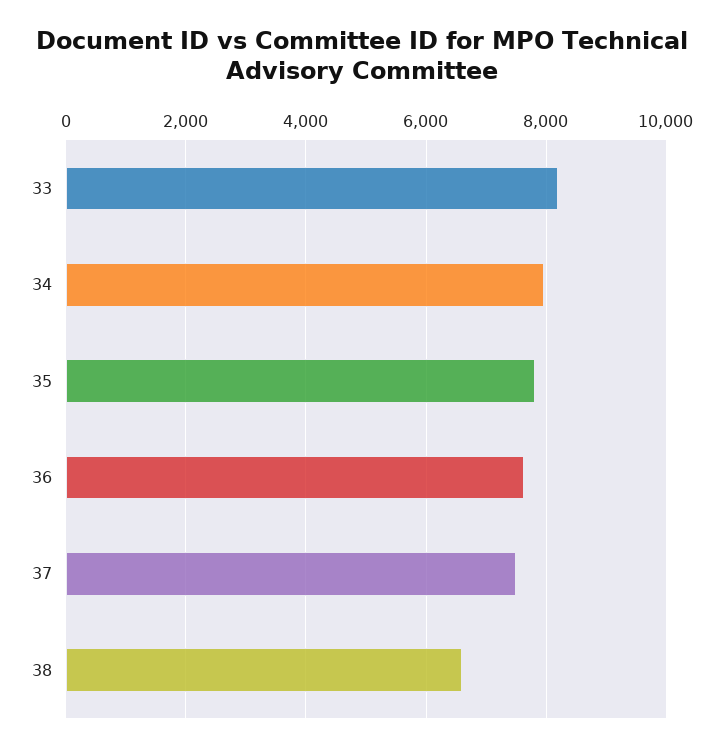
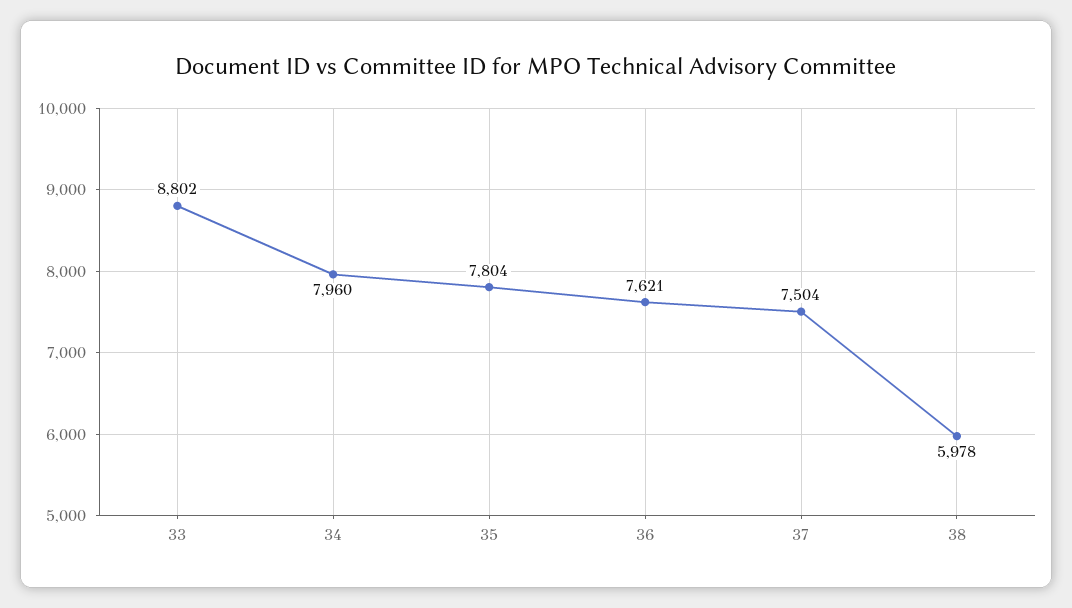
33: 8200 -> 8802
38: 6600 -> 5978

